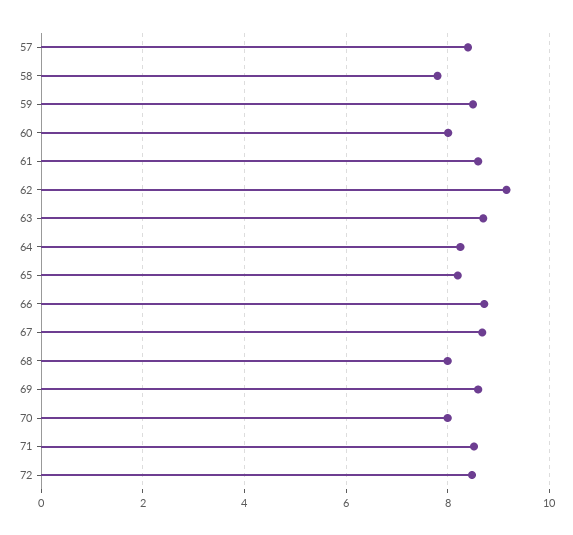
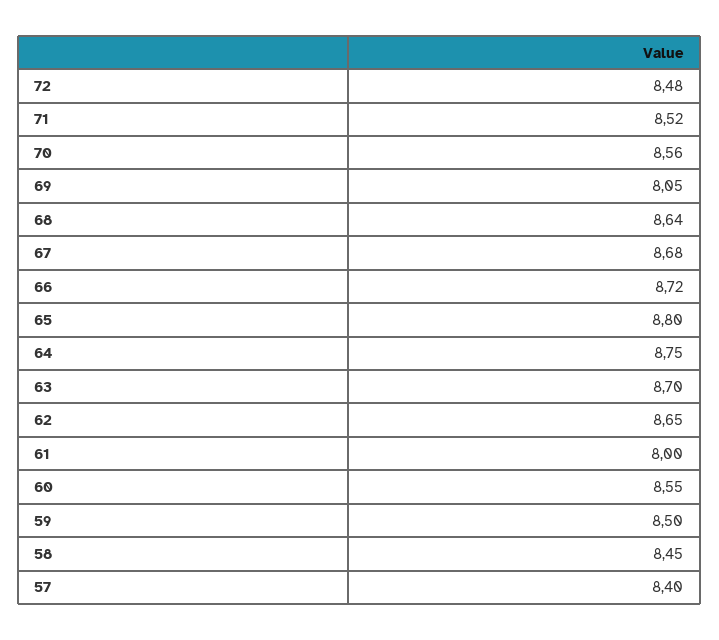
58: 7.8 -> 8.45
60: 8 -> 8.55
61: 8.6 -> 8
62: 9.2 -> 8.65
64: 8.2 -> 8.75
65: 8.2 -> 8.8
68: 8 -> 8.64
69: 8.6 -> 8.05
70: 8 -> 8.56

